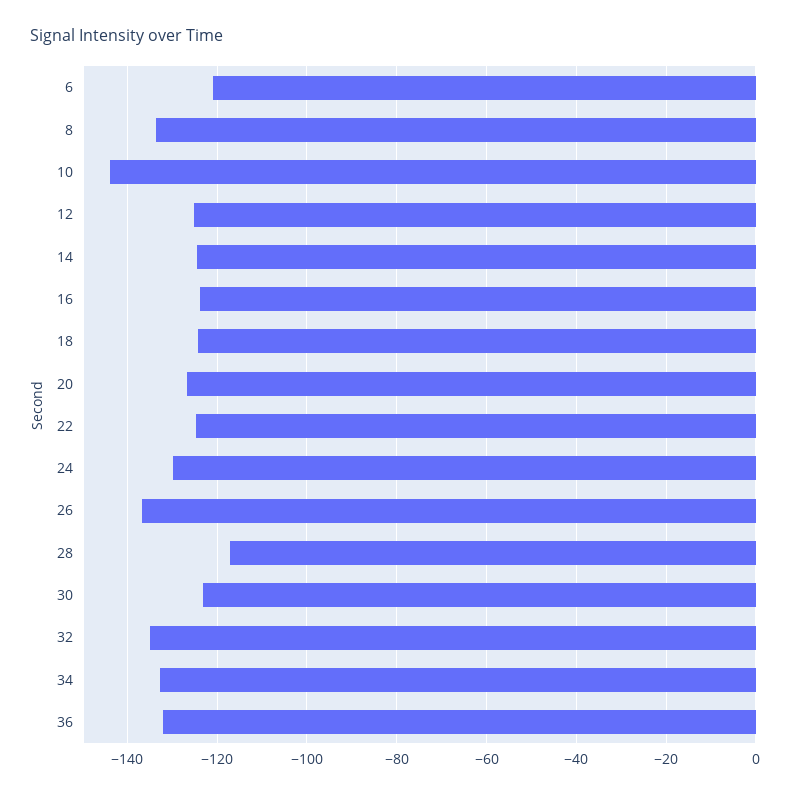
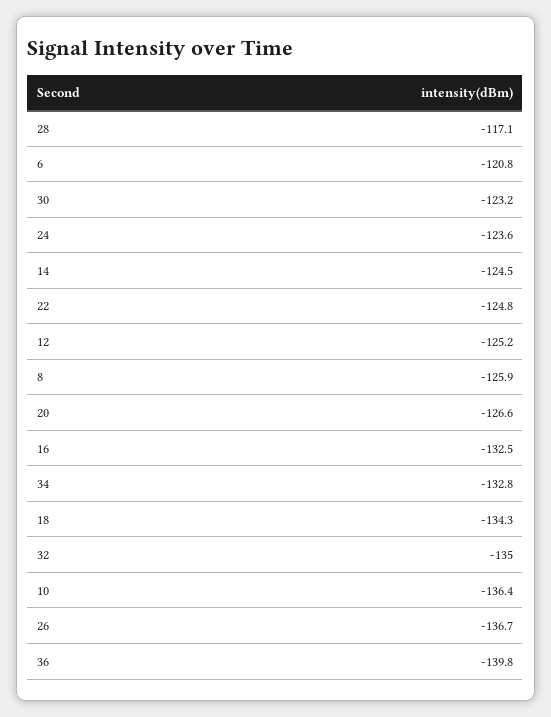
8: -134 -> -125.9
10: -144 -> -136.4
16: -124 -> -132.5
18: -124 -> -134.3
24: -130 -> -123.6
36: -132 -> -139.8

